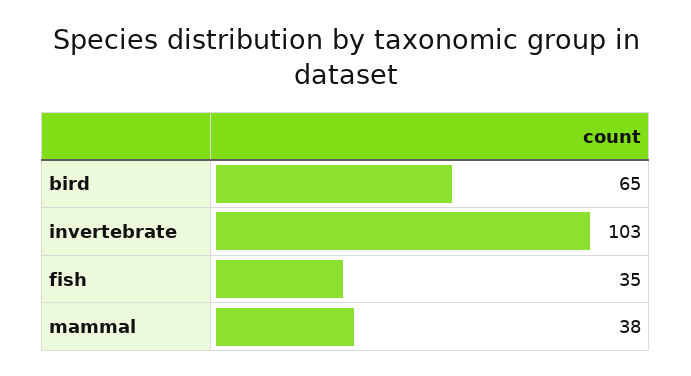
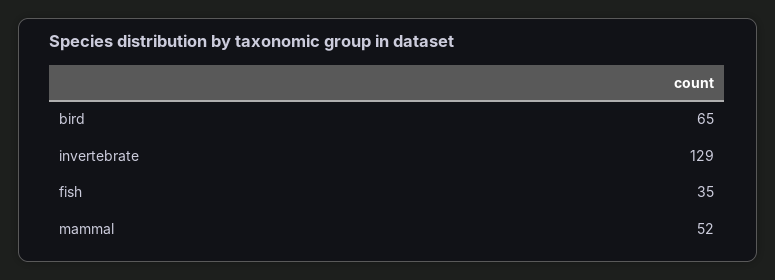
invertebrate: 103 -> 129
mammal: 38 -> 52

